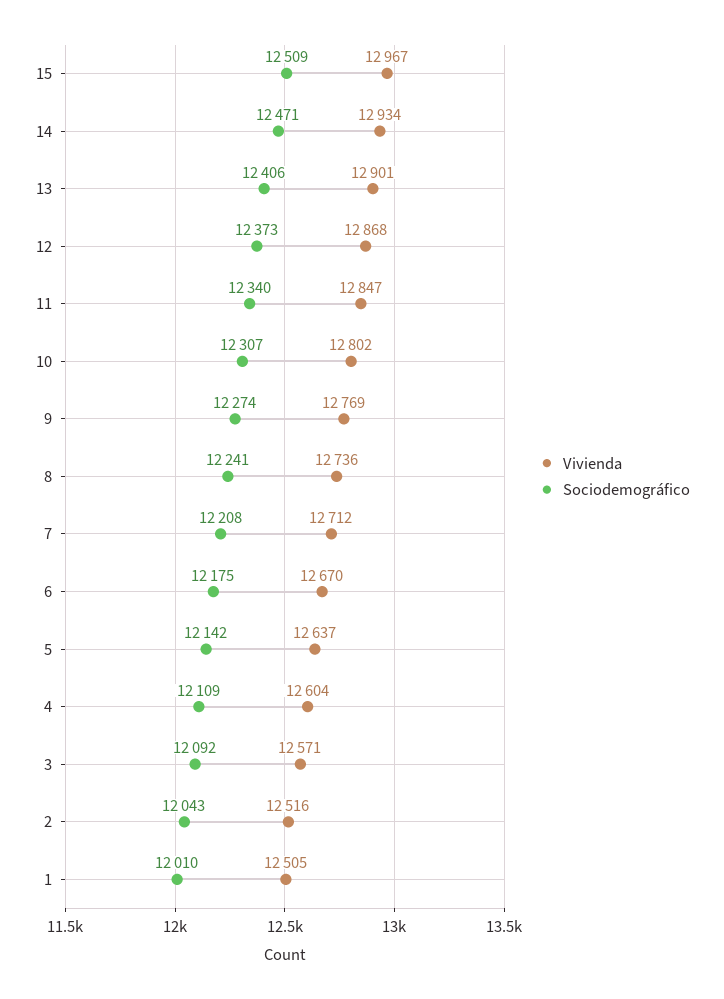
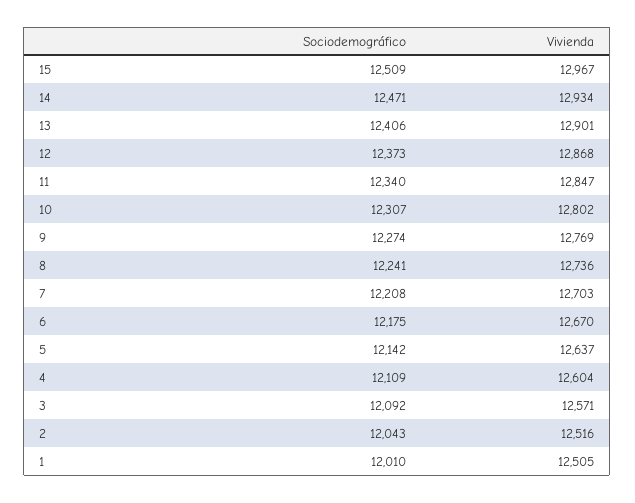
Vivienda, 7: 12712 -> 12703

